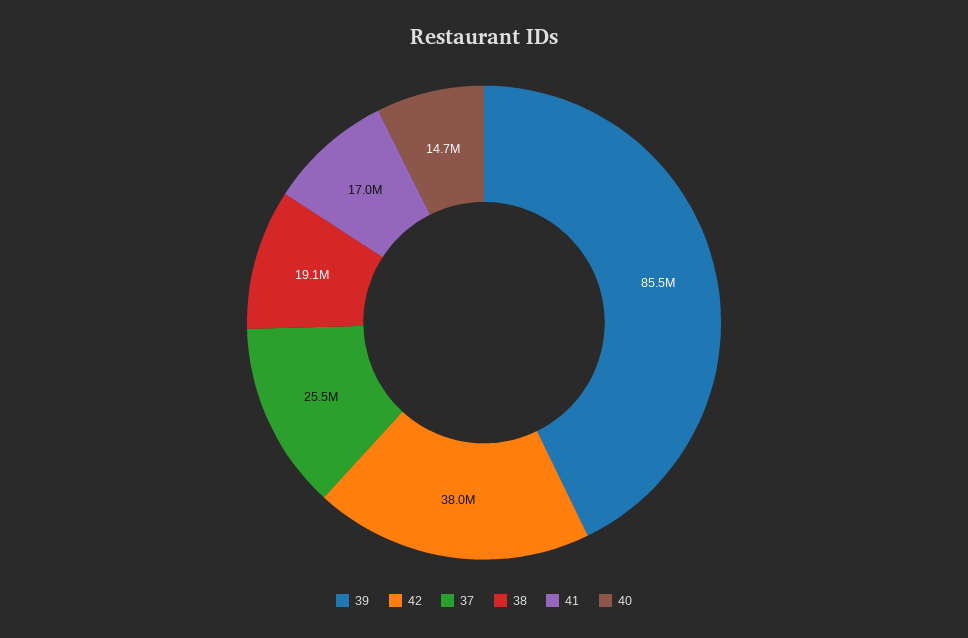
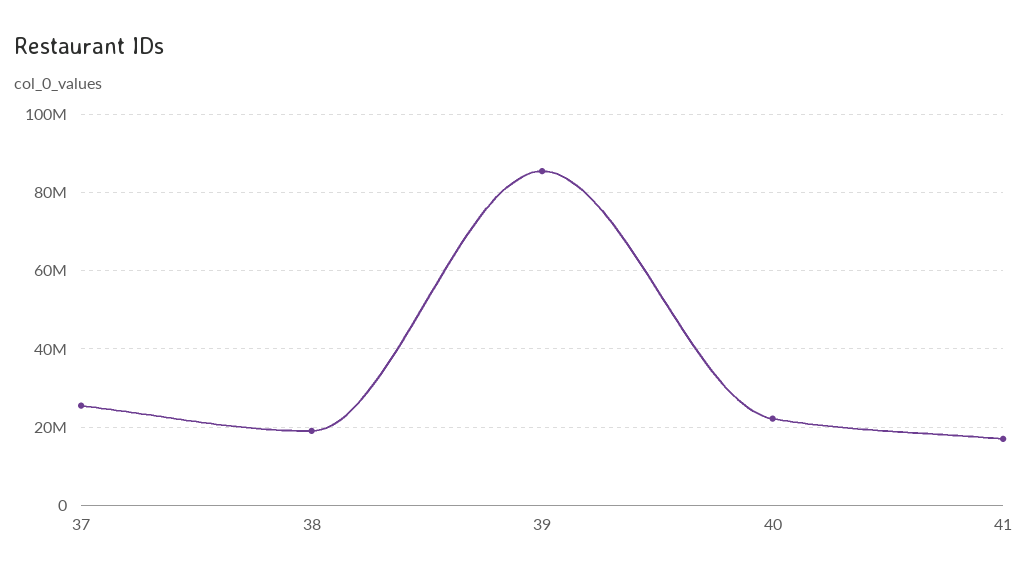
42: 38000000 -> none
40: 14700000 -> 22000000

